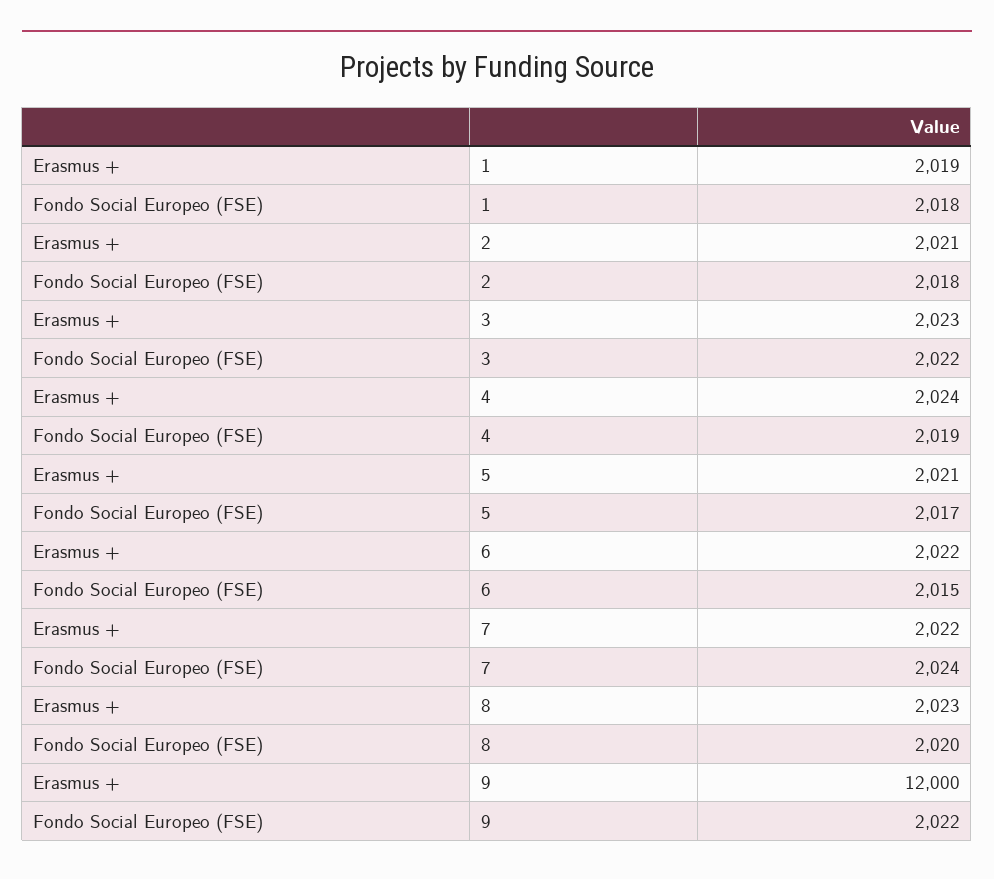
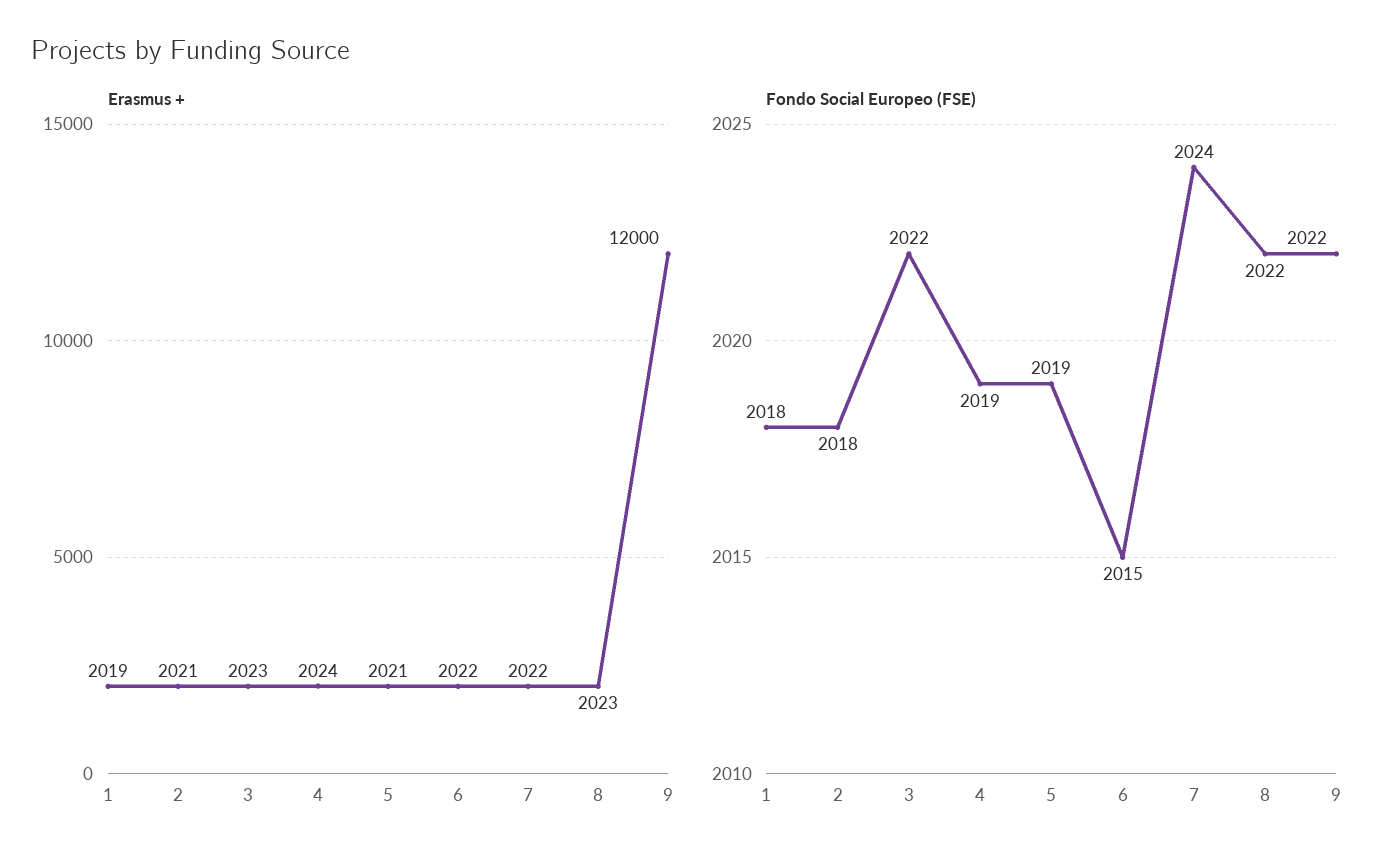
Fondo Social Europeo (FSE), 5: 2017 -> 2019
Fondo Social Europeo (FSE), 8: 2020 -> 2022

